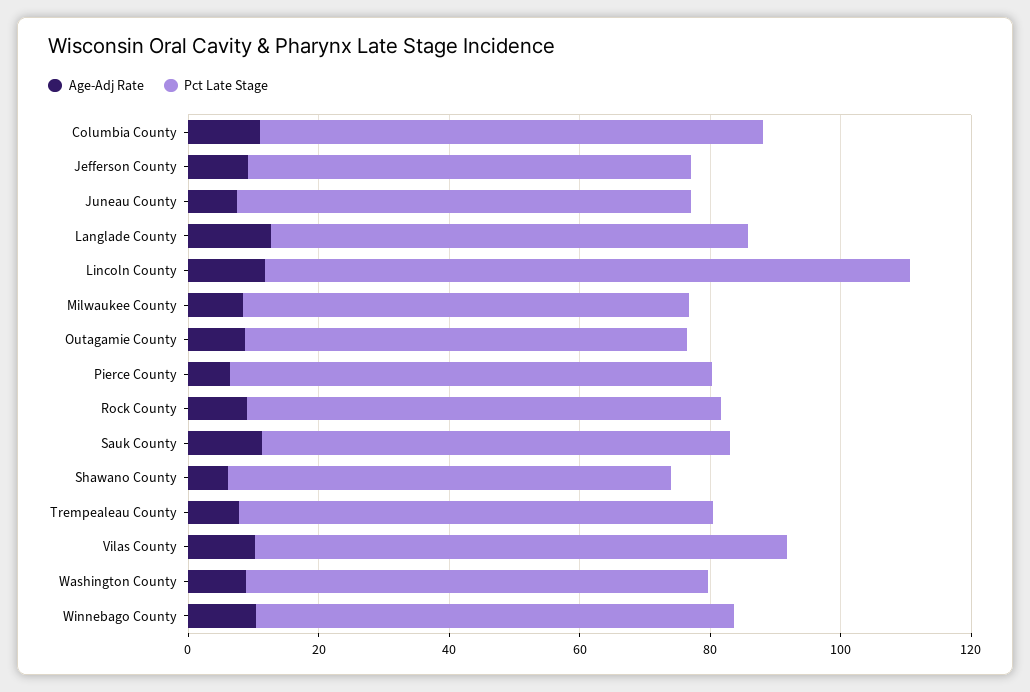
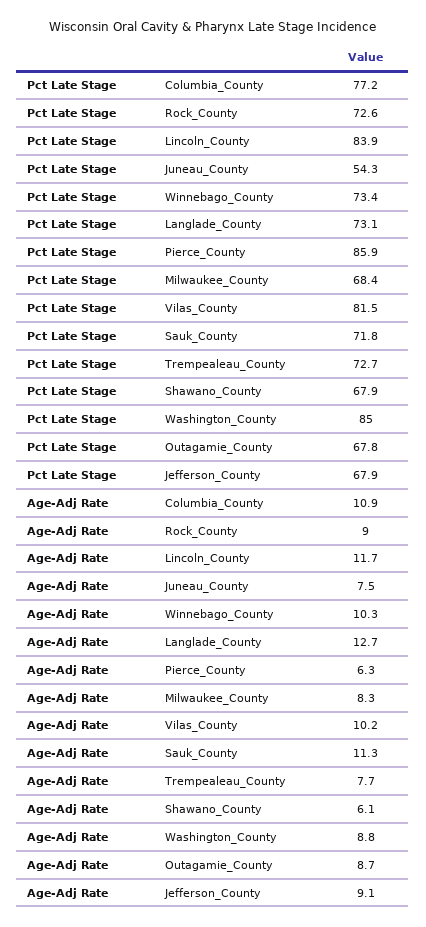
Pct Late Stage, Juneau County: 70 -> 54.3
Pct Late Stage, Lincoln County: 100 -> 83.9
Pct Late Stage, Pierce County: 75 -> 85.9
Pct Late Stage, Washington County: 70 -> 85

